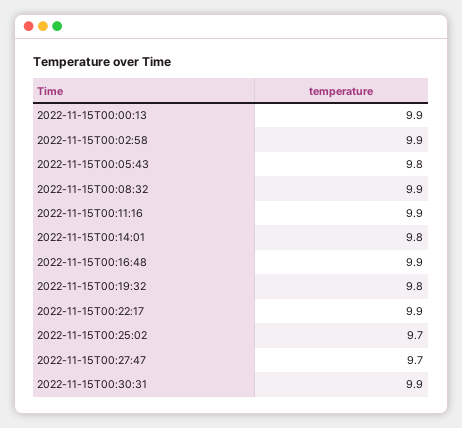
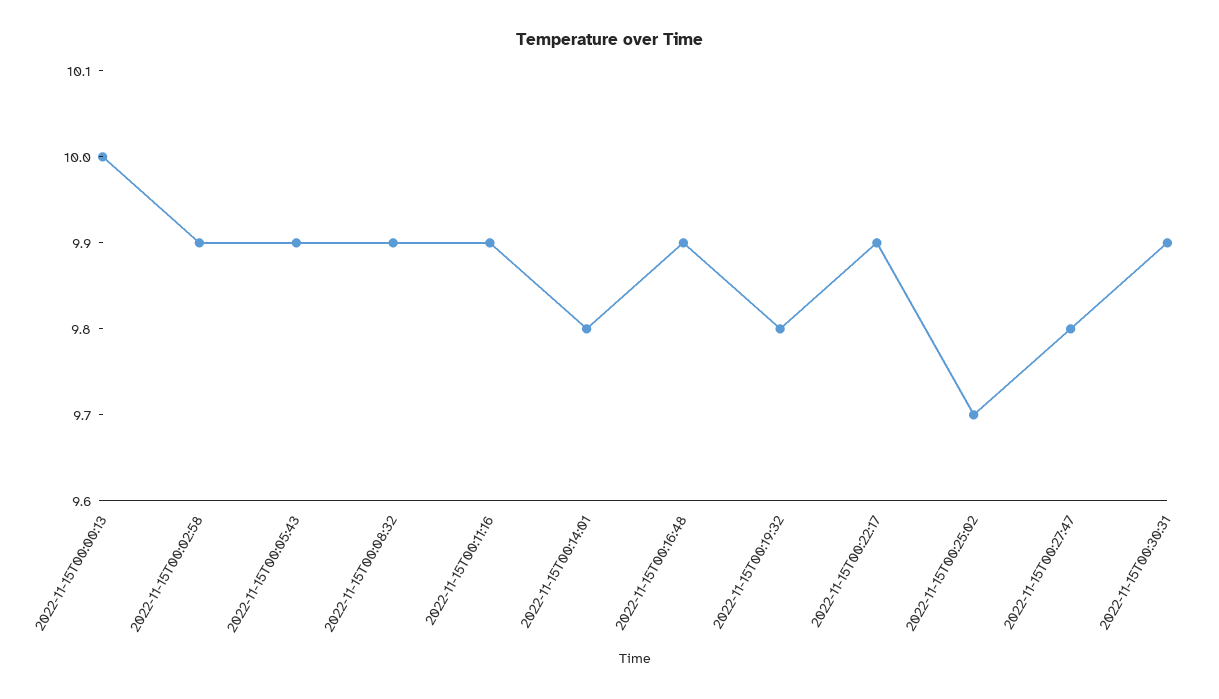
2022-11-15T00:00:13: 9.9 -> 10
2022-11-15T00:05:43: 9.8 -> 9.9
2022-11-15T00:27:47: 9.7 -> 9.8

